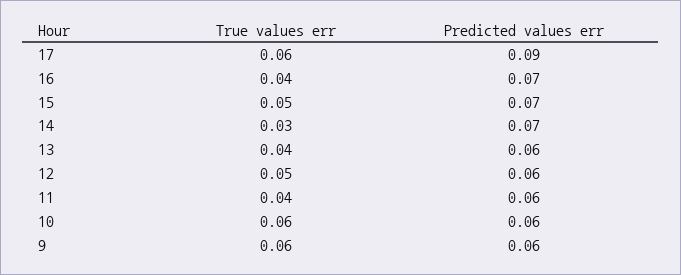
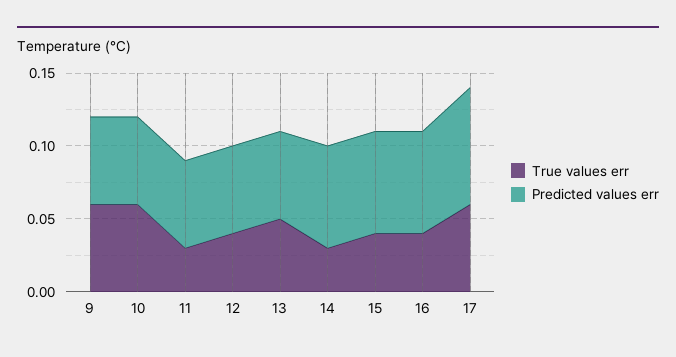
Predicted values err, 17: 0.09 -> 0.08
True values err, 15: 0.05 -> 0.04
True values err, 13: 0.04 -> 0.05
True values err, 12: 0.05 -> 0.04
True values err, 11: 0.04 -> 0.03

